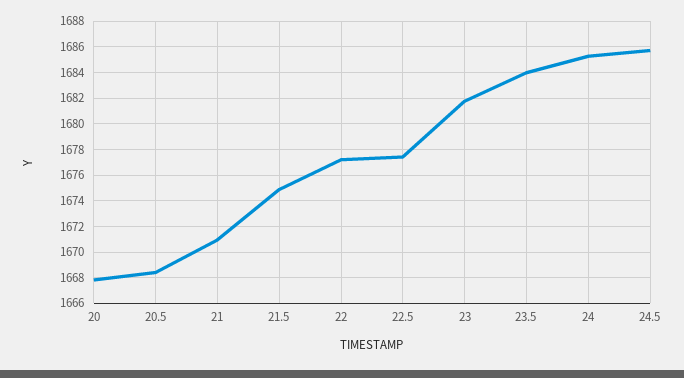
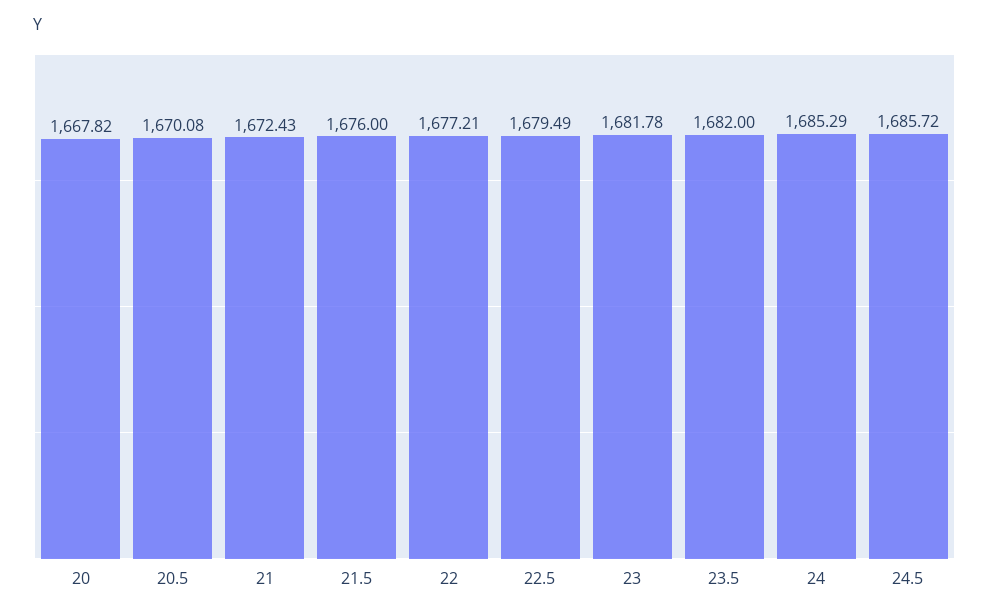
20.5: 1668.5 -> 1670.08
21: 1671 -> 1672.43
21.5: 1675 -> 1676
22.5: 1677.5 -> 1679.49
23.5: 1684 -> 1682

